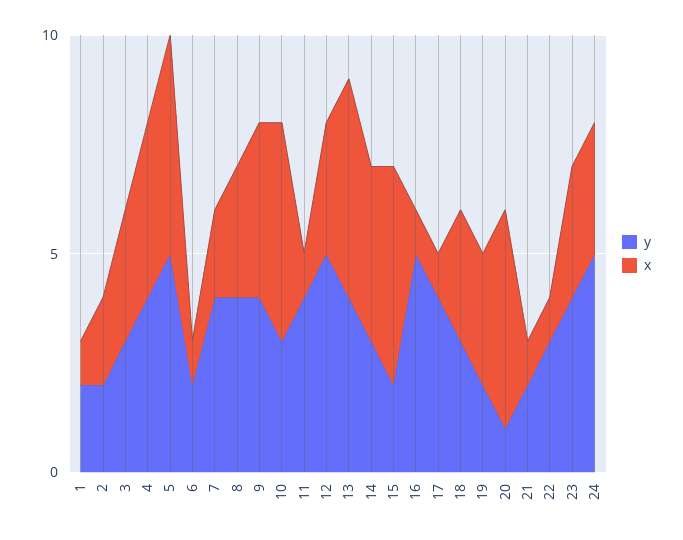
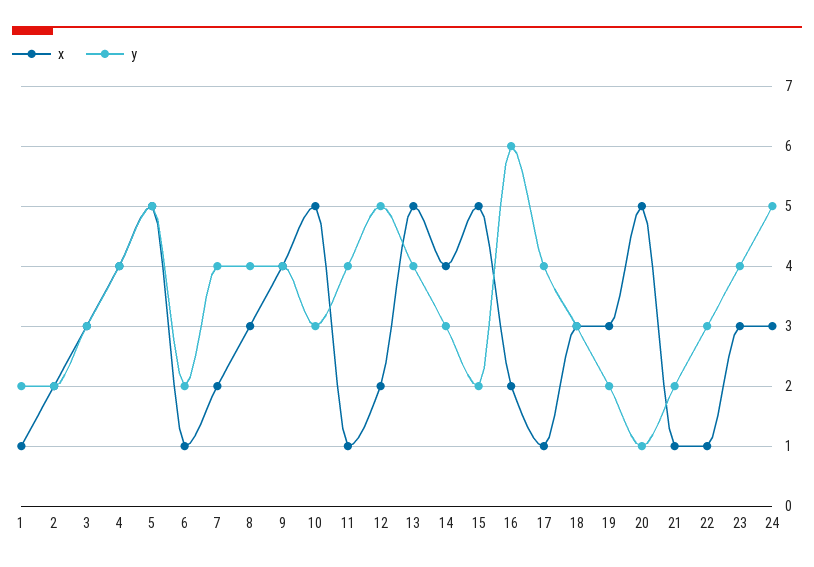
x, 12: 3 -> 2
y, 16: 5 -> 6
x, 16: 1 -> 2

